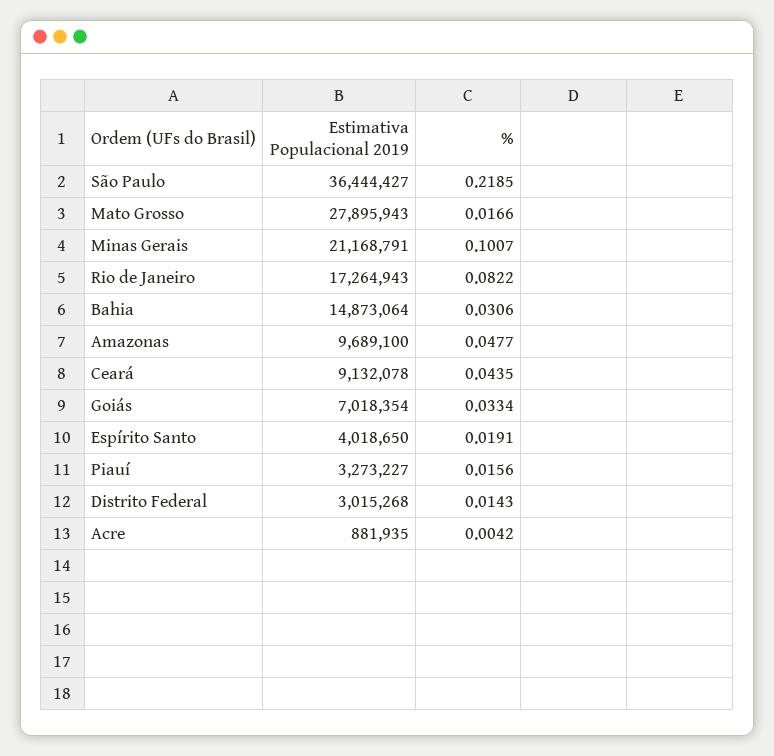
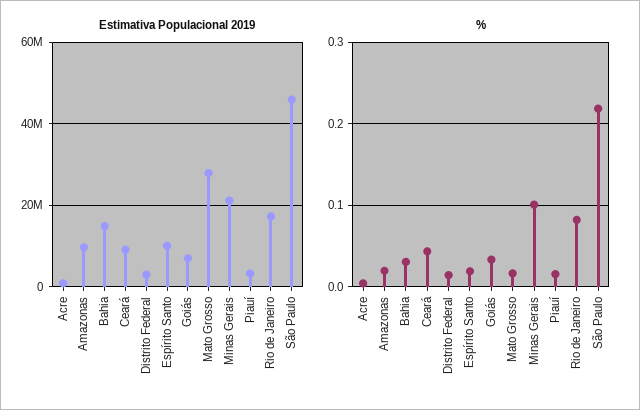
Estimativa Populacional 2019, São Paulo: 36444427 -> 46000000
%, Amazonas: 0.0477 -> 0.02
Estimativa Populacional 2019, Espírito Santo: 4018650 -> 10000000

